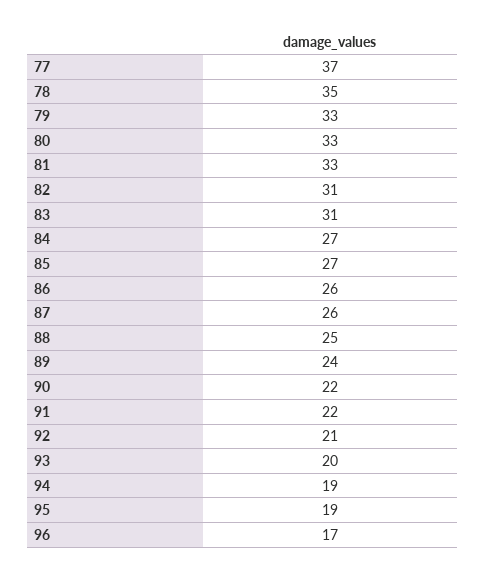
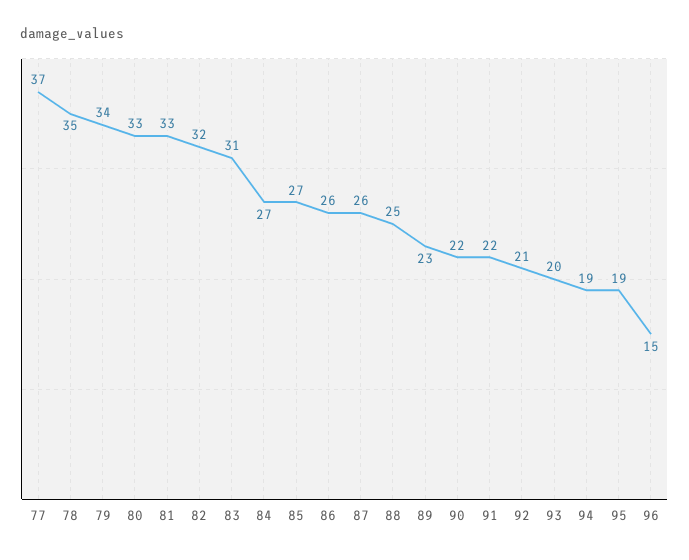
79: 33 -> 34
82: 31 -> 32
89: 24 -> 23
96: 17 -> 15

